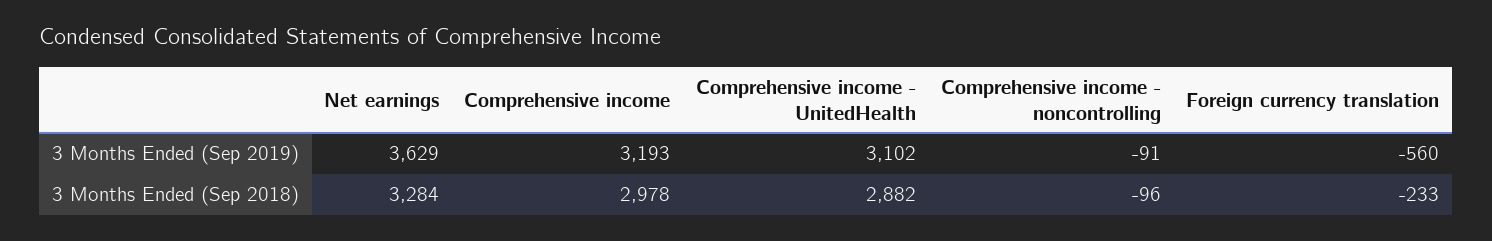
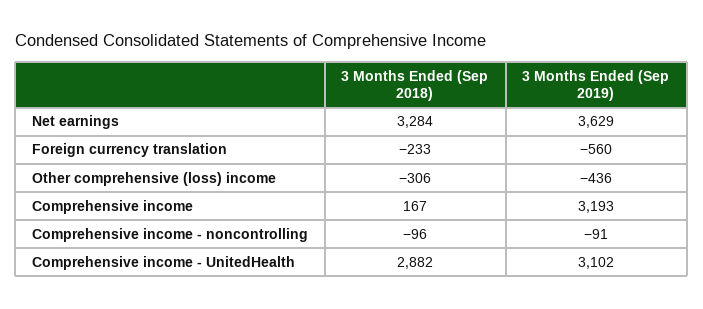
Comprehensive income, 3 Months Ended (Sep 2018): 2978 -> 167
Other comprehensive (loss) income, 3 Months Ended (Sep 2018): none -> -306
Other comprehensive (loss) income, 3 Months Ended (Sep 2019): none -> -436

